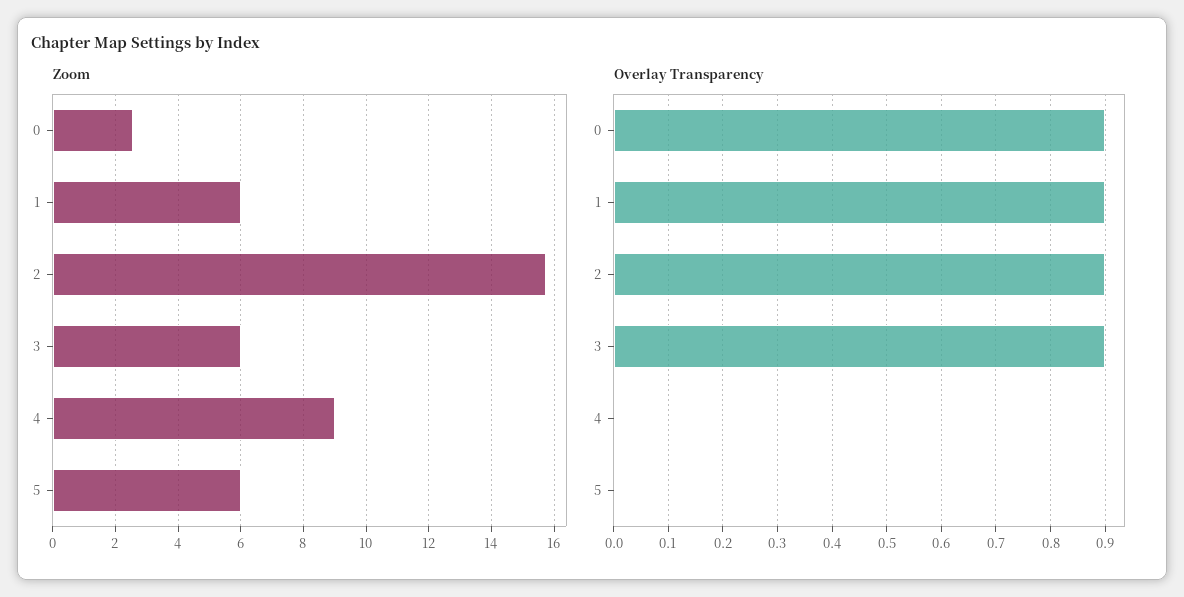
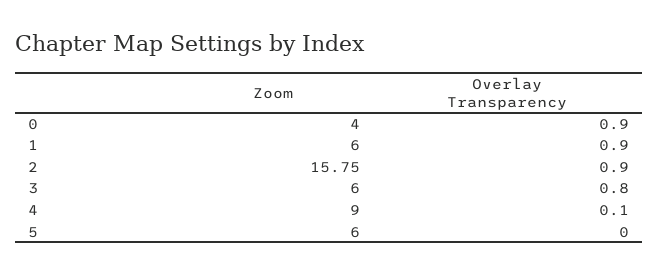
Zoom, 0: 2.6 -> 4
Overlay Transparency, 3: 0.9 -> 0.8
Overlay Transparency, 4: 0 -> 0.1

